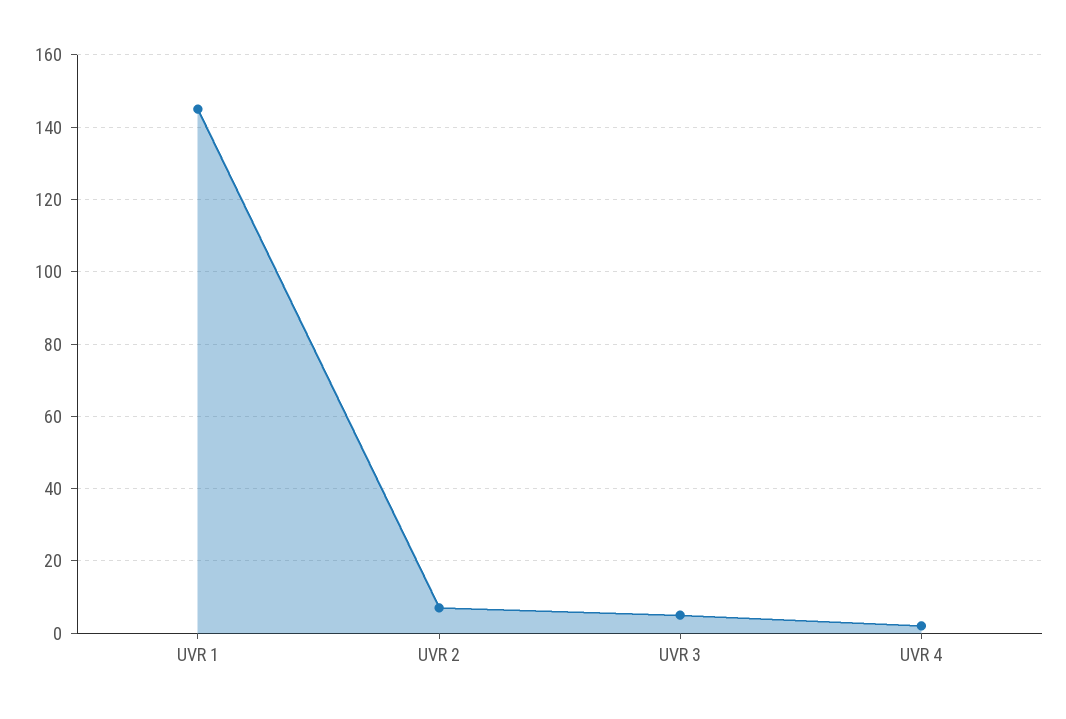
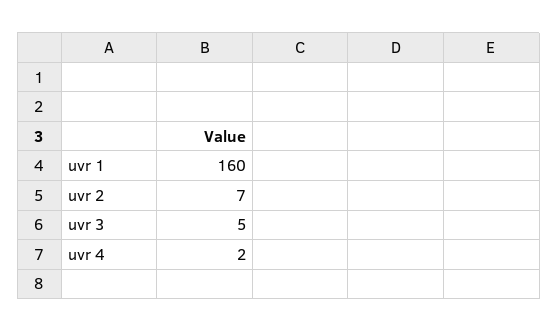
UVR 1: 145 -> 160

